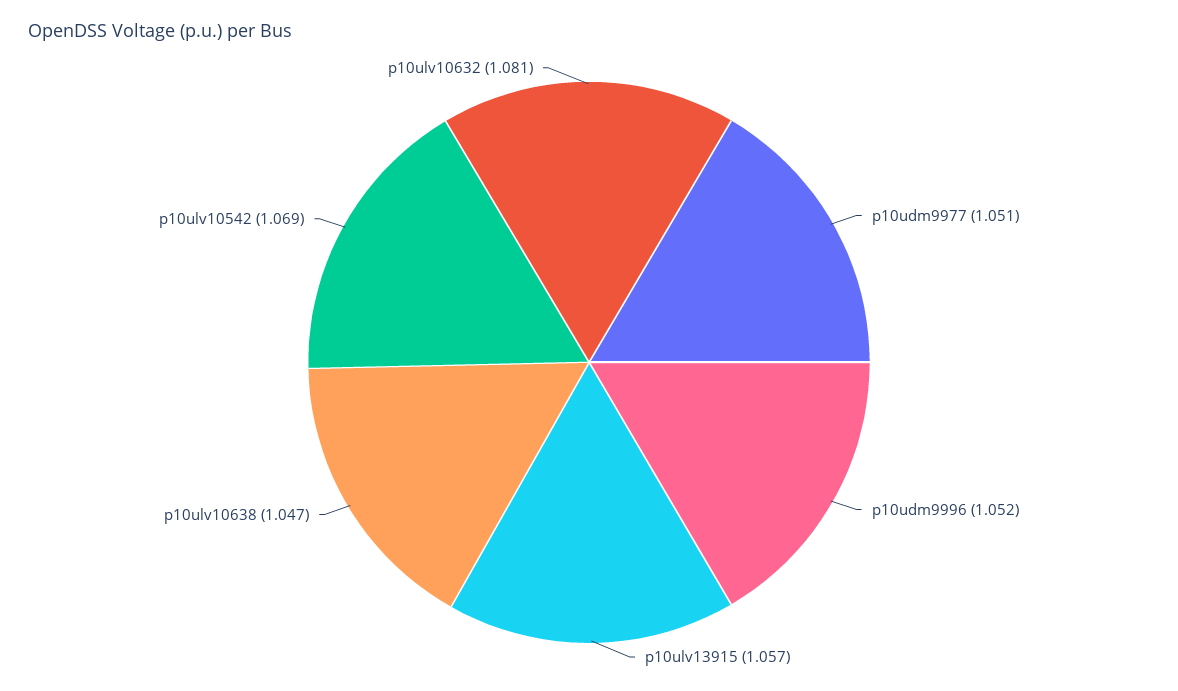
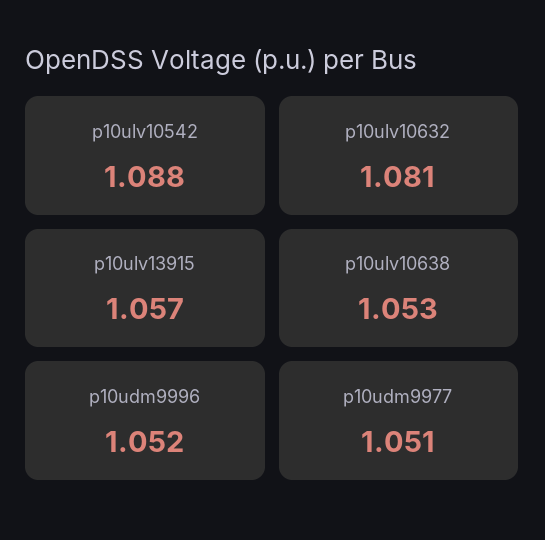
p10ulv10638: 1.047 -> 1.053
p10ulv10542: 1.069 -> 1.088

